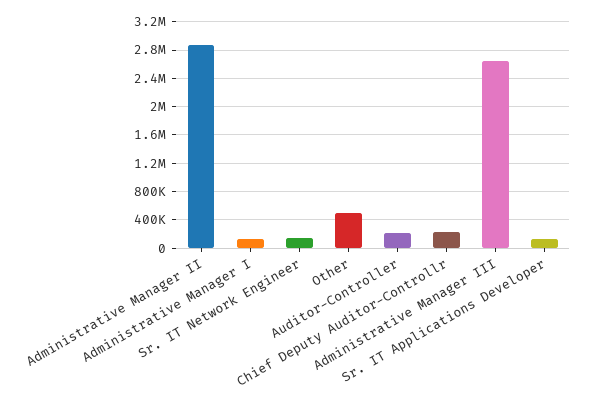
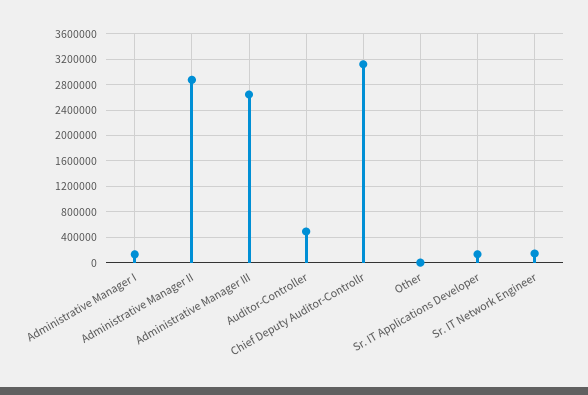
Other: 500000 -> 0
Auditor-Controller: 200000 -> 500000
Chief Deputy Auditor-Controllr: 200000 -> 3100000

